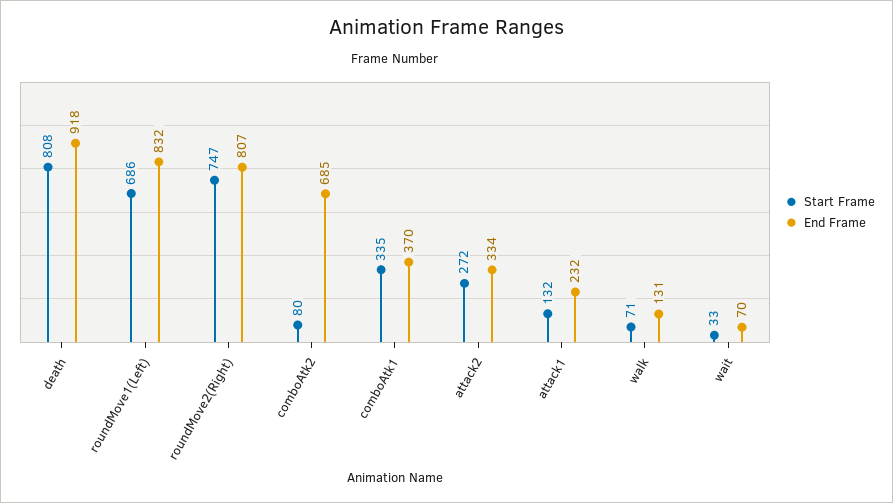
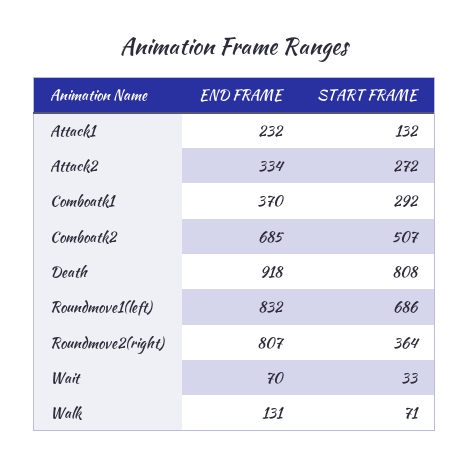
Start Frame, roundMove2(Right): 747 -> 364
Start Frame, comboAtk2: 80 -> 507
Start Frame, comboAtk1: 335 -> 292

